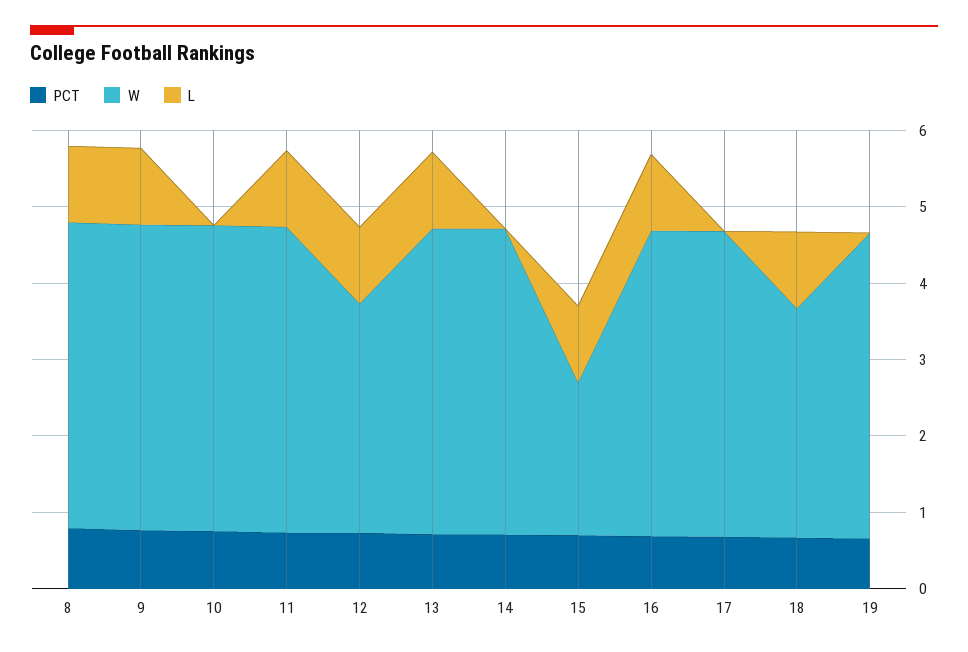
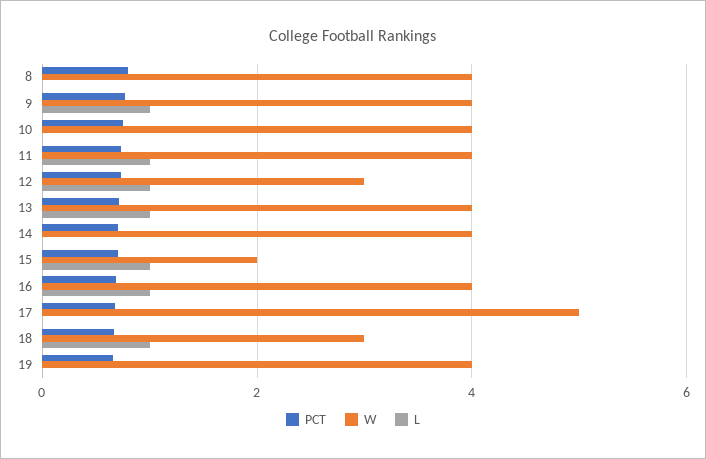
L, 8: 1 -> 0
W, 17: 4 -> 5

